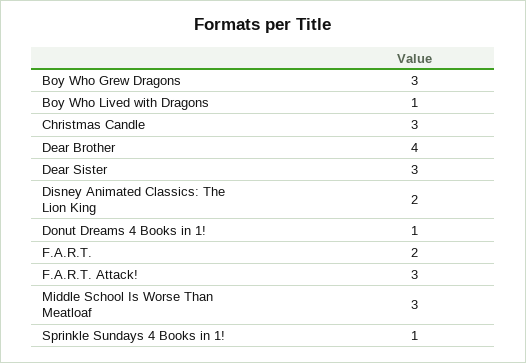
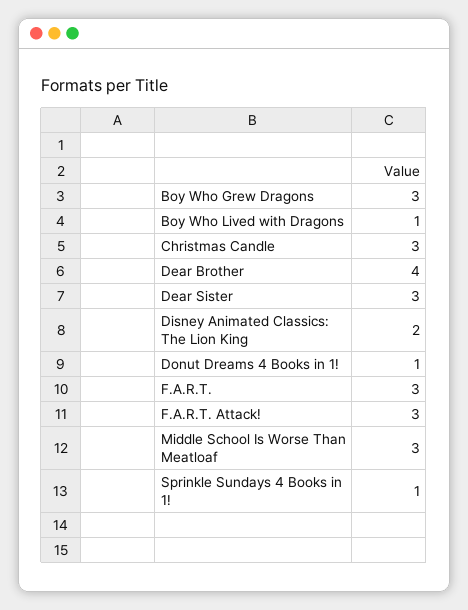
F.A.R.T.: 2 -> 3

